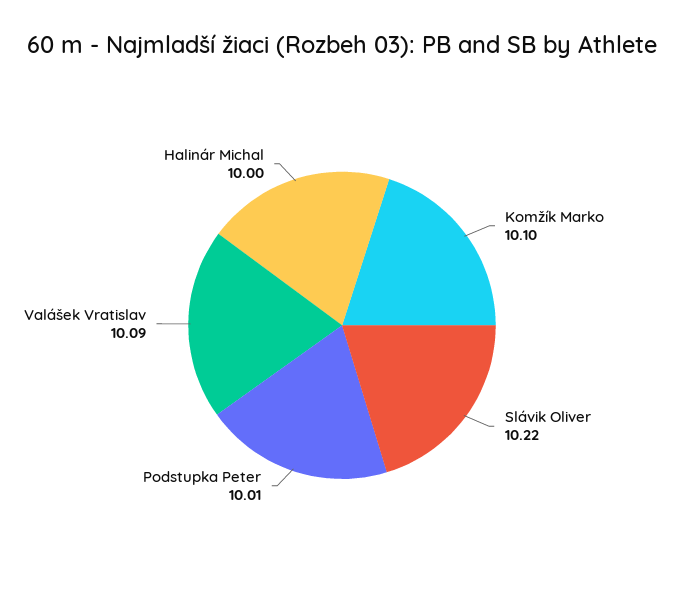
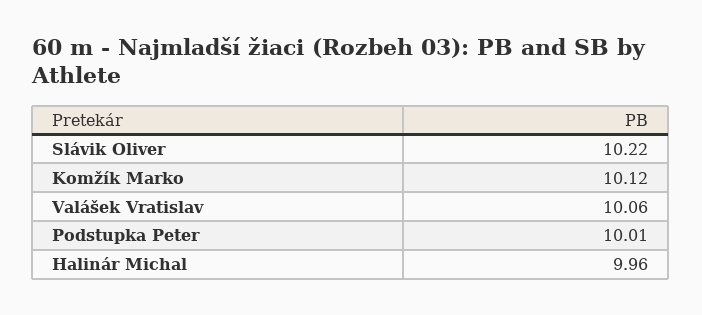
Komžík Marko: 10.1 -> 10.12
Valášek Vratislav: 10.09 -> 10.06
Halinár Michal: 10 -> 9.96

